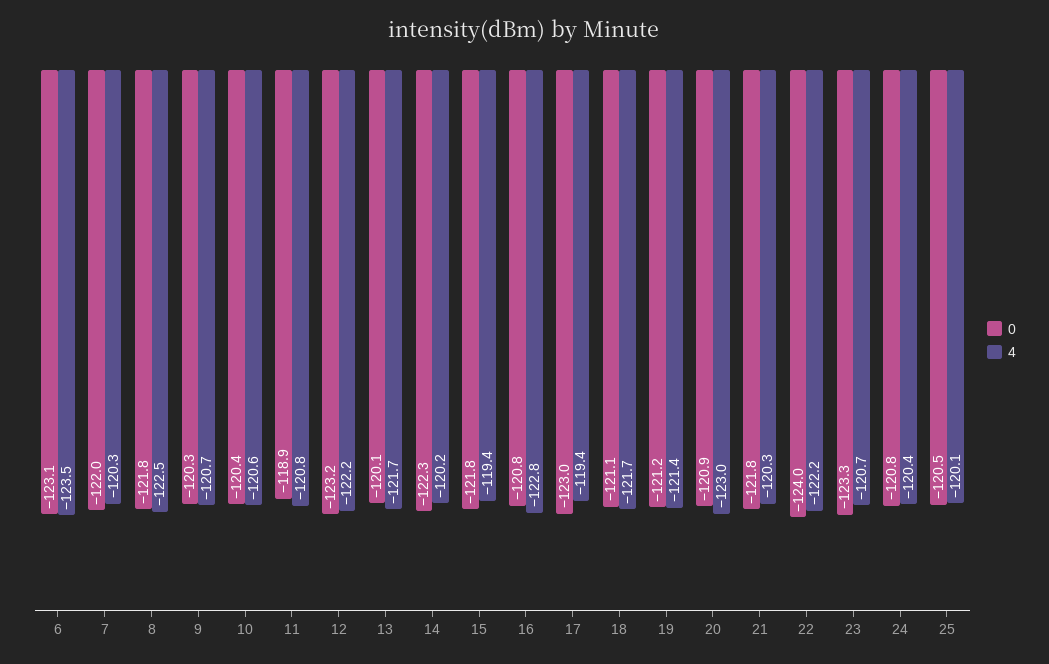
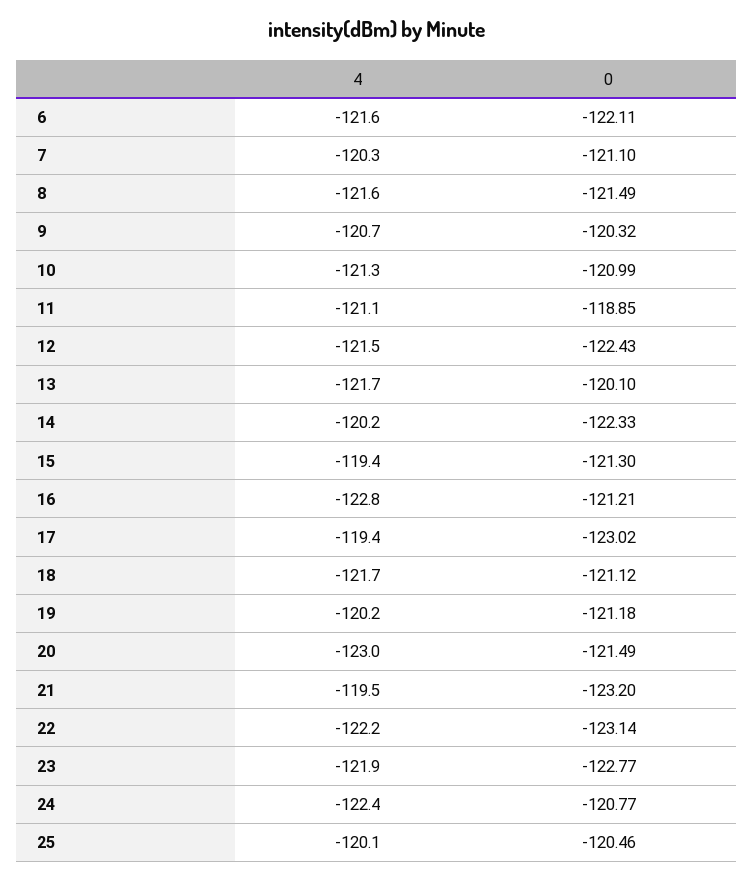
0, 6: -123.1 -> -122.11
4, 6: -123.5 -> -121.6
0, 7: -122 -> -121.1
0, 8: -121.8 -> -121.49
4, 8: -122.5 -> -121.6
0, 10: -120.4 -> -120.99
4, 10: -120.6 -> -121.3
4, 11: -120.8 -> -121.1
0, 12: -123.2 -> -122.43
4, 12: -122.2 -> -121.5
0, 15: -121.8 -> -121.3
0, 16: -120.8 -> -121.21
4, 19: -121.4 -> -120.2
0, 20: -120.9 -> -121.49
0, 21: -121.8 -> -123.2
4, 21: -120.3 -> -119.5
0, 22: -124 -> -123.14
0, 23: -123.3 -> -122.77
4, 23: -120.7 -> -121.9
4, 24: -120.4 -> -122.4

